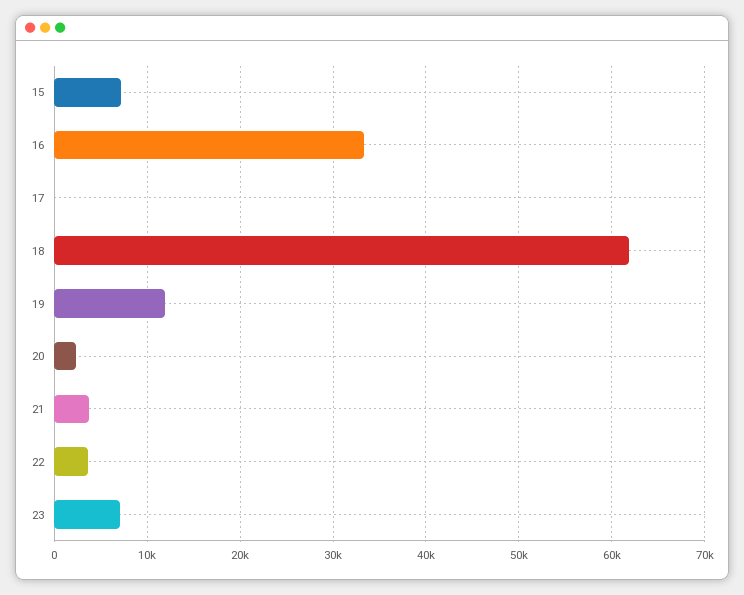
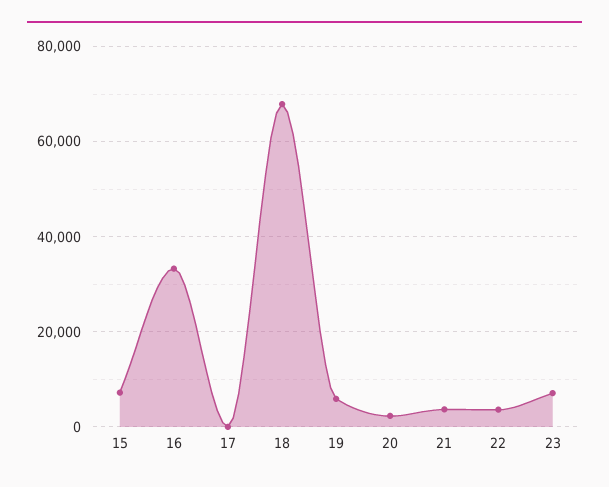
18: 62000 -> 68000
19: 12000 -> 6000

